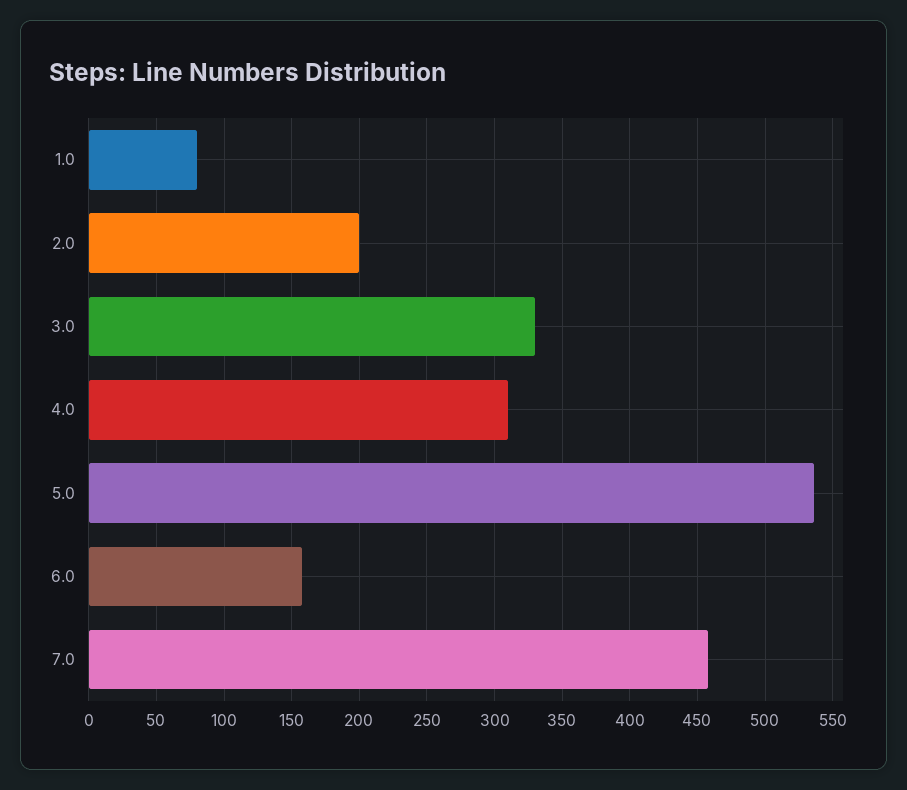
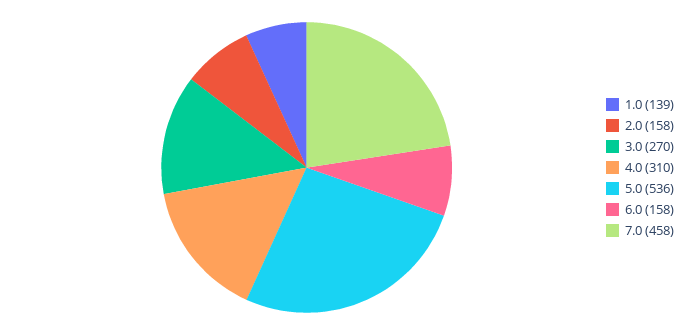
1.0: 80 -> 139
2.0: 200 -> 158
3.0: 330 -> 270

